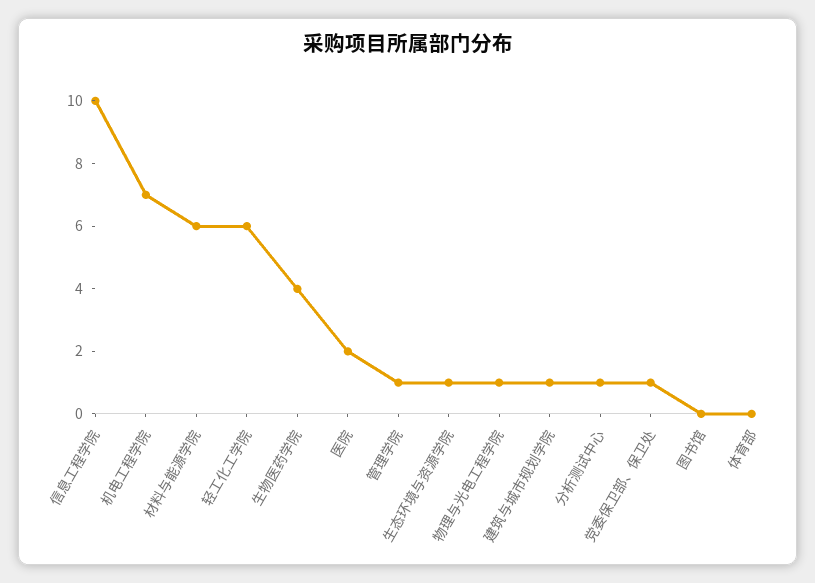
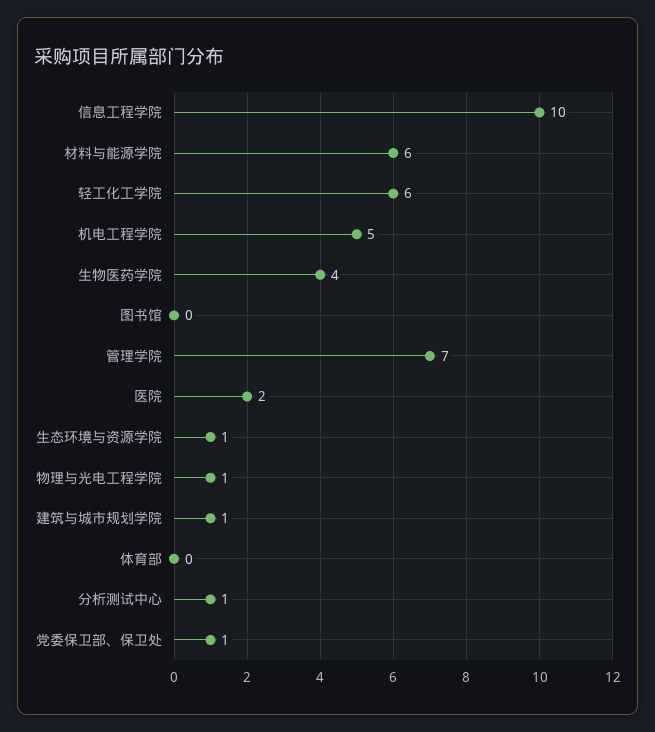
机电工程学院: 7 -> 5
管理学院: 1 -> 7

